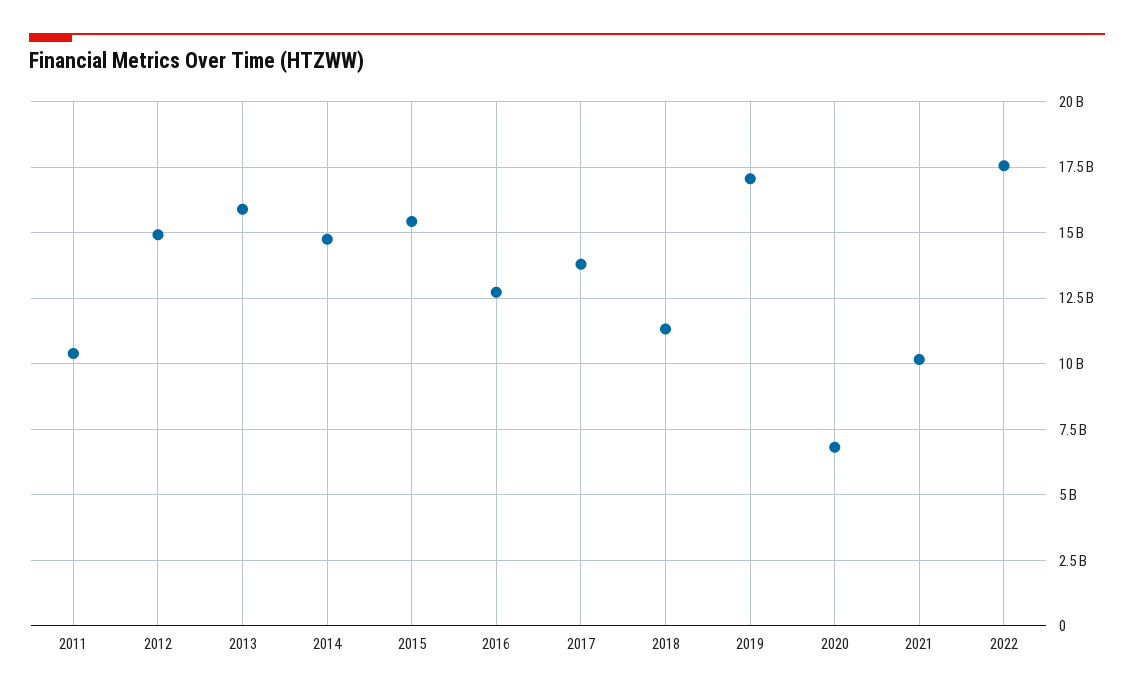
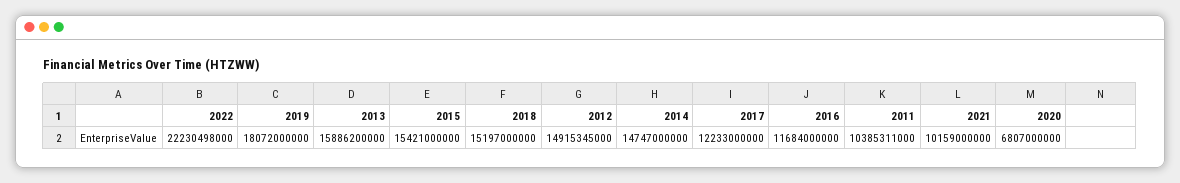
2016: 12750000000 -> 11684000000
2017: 13750000000 -> 12233000000
2018: 11250000000 -> 15197000000
2019: 17000000000 -> 18072000000
2022: 17500000000 -> 22230498000

